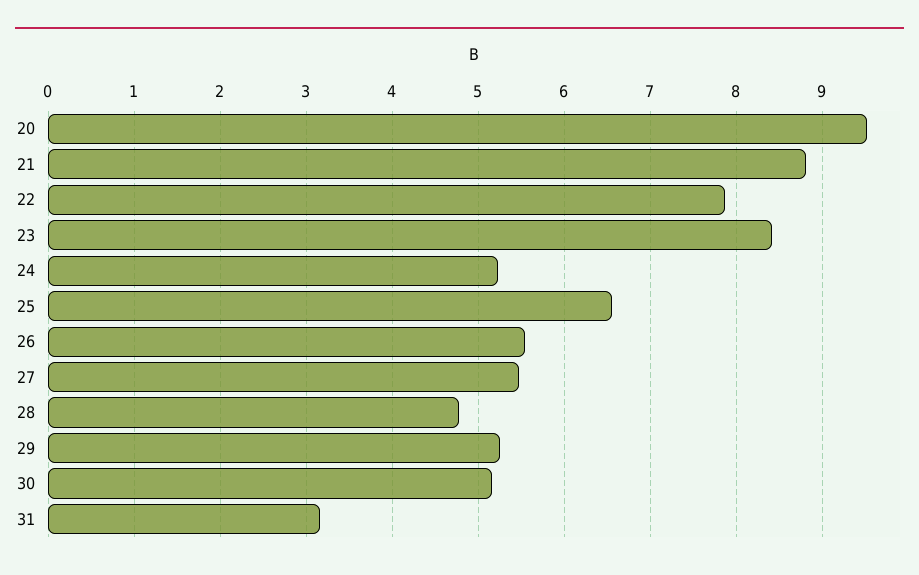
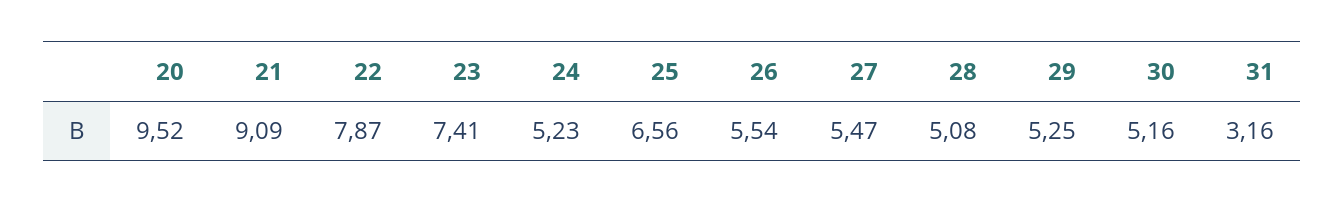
21: 8.8 -> 9.09
23: 8.4 -> 7.41
28: 4.8 -> 5.08

